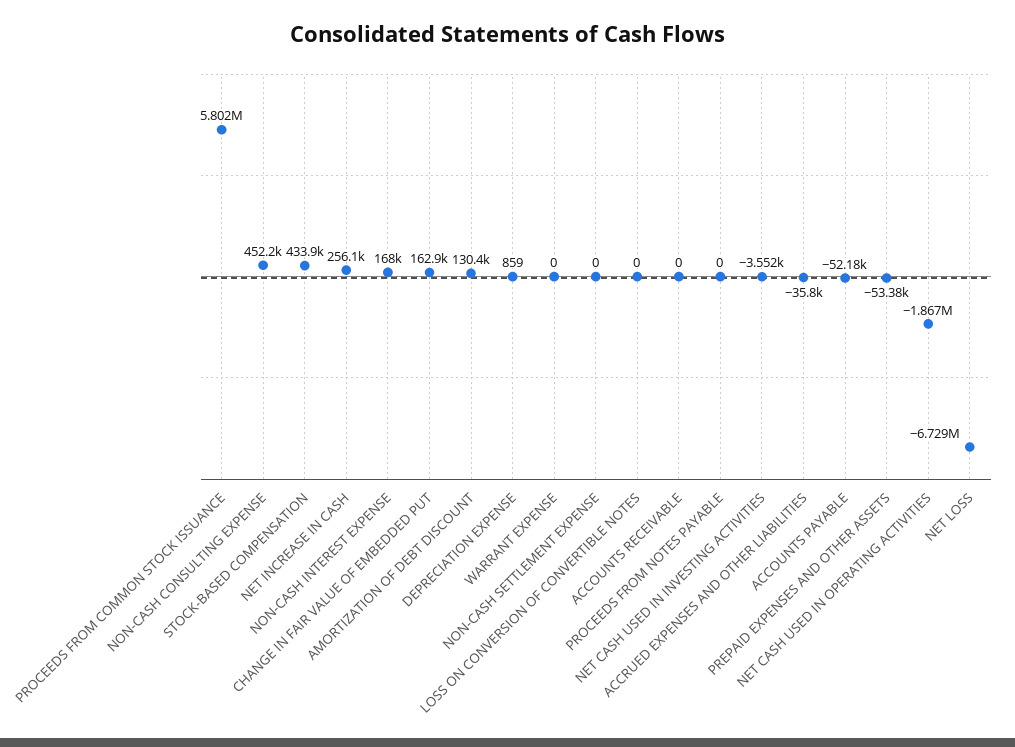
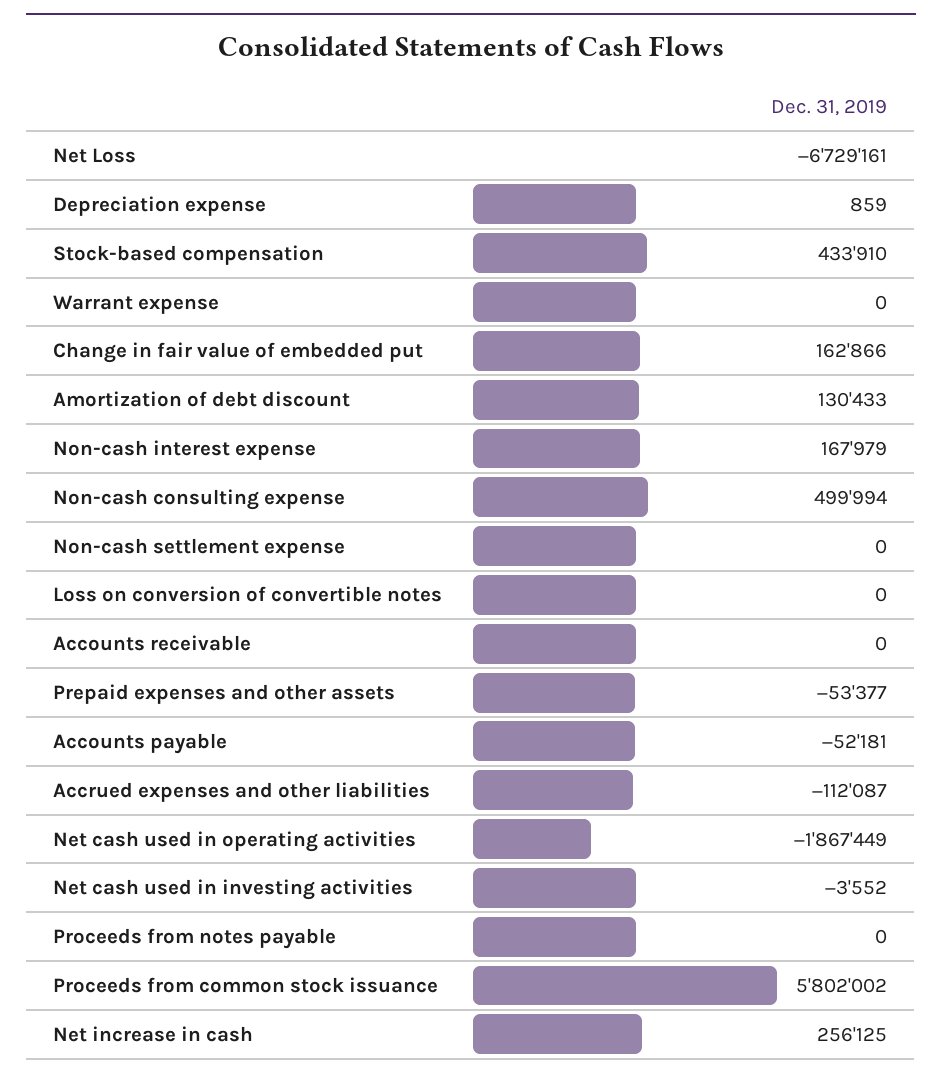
NON-CASH CONSULTING EXPENSE: 452200 -> 499994
ACCRUED EXPENSES AND OTHER LIABILITIES: -35800 -> -112087

